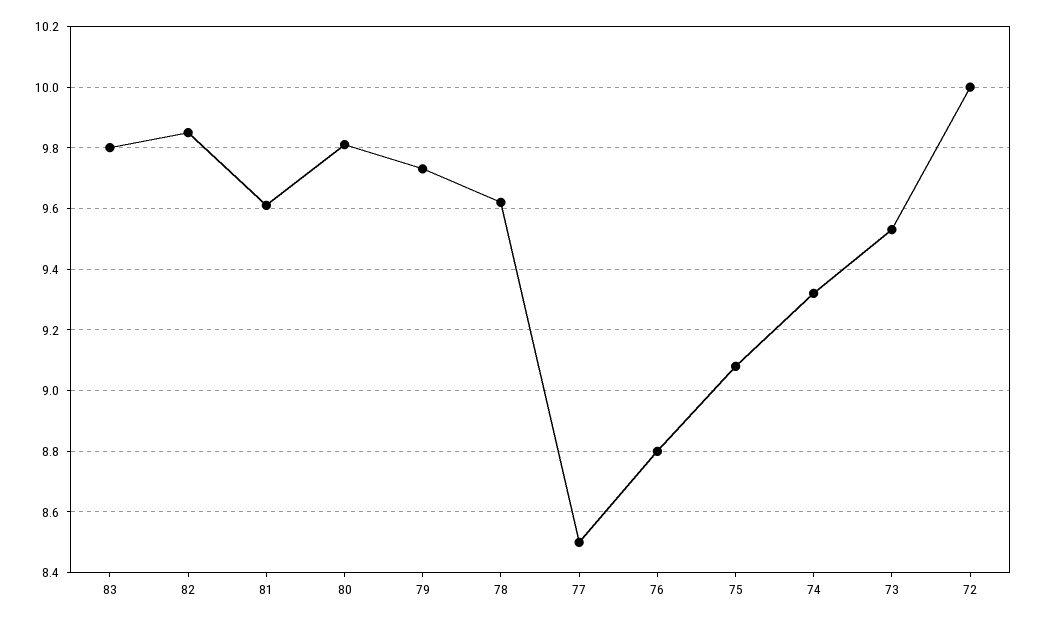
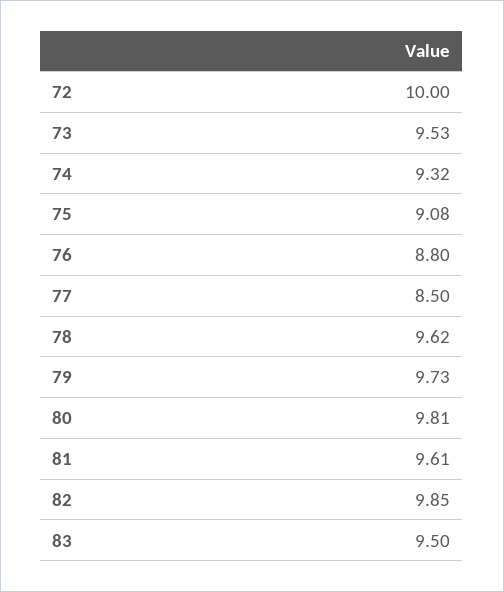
83: 9.8 -> 9.5

